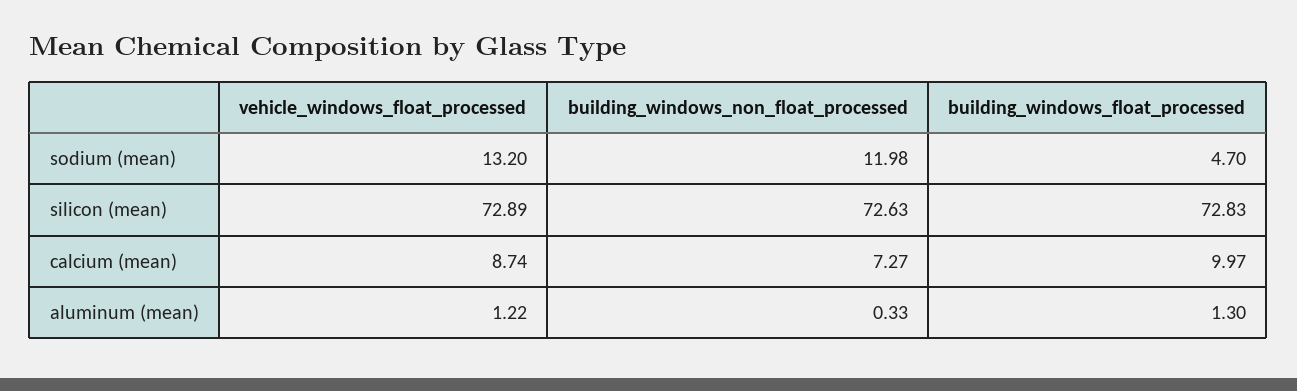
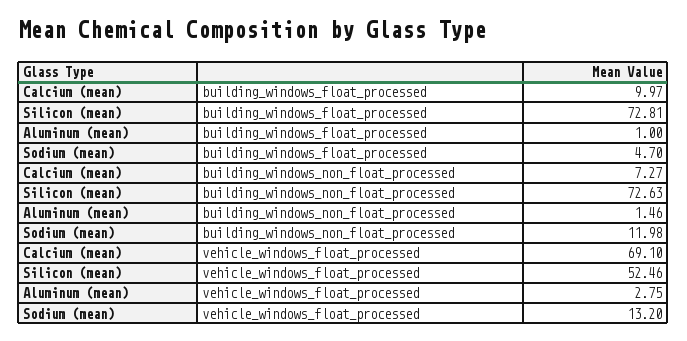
vehicle_windows_float_processed, silicon (mean): 72.89 -> 52.46
building_windows_float_processed, silicon (mean): 72.83 -> 72.81
vehicle_windows_float_processed, calcium (mean): 8.74 -> 69.1
vehicle_windows_float_processed, aluminum (mean): 1.22 -> 2.75
building_windows_non_float_processed, aluminum (mean): 0.33 -> 1.46
building_windows_float_processed, aluminum (mean): 1.3 -> 1

